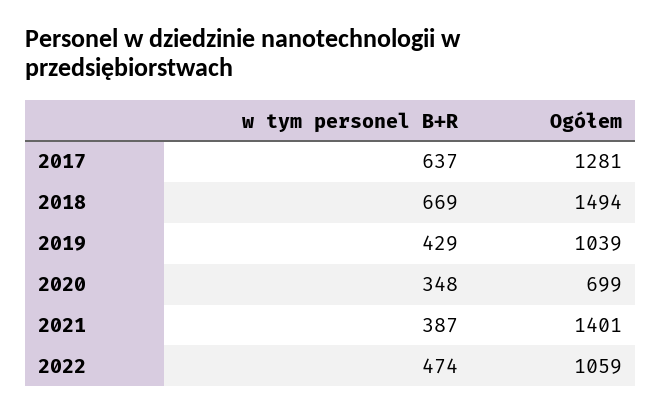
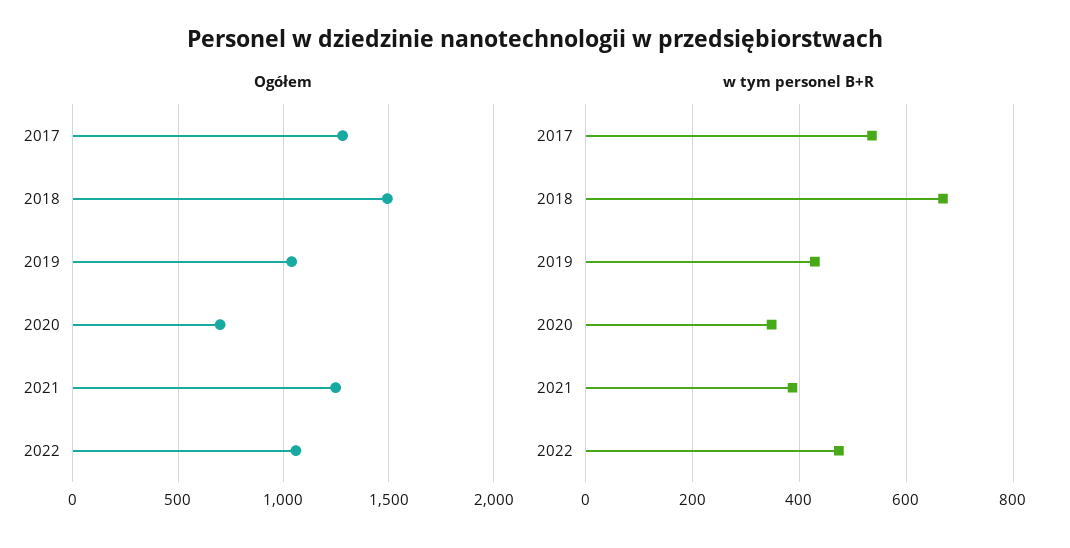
w tym personel B+R, 2017: 637 -> 540
Ogółem, 2021: 1401 -> 1250

